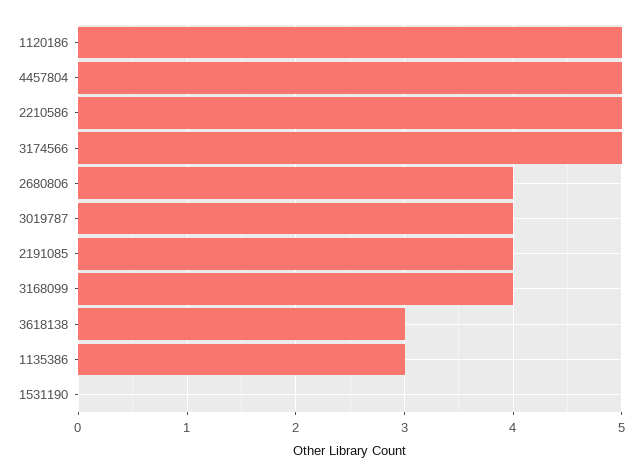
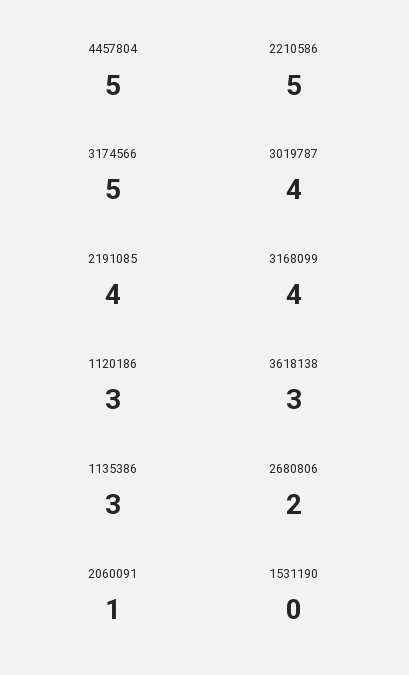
1120186: 5 -> 3
2680806: 4 -> 2
2060091: none -> 1

